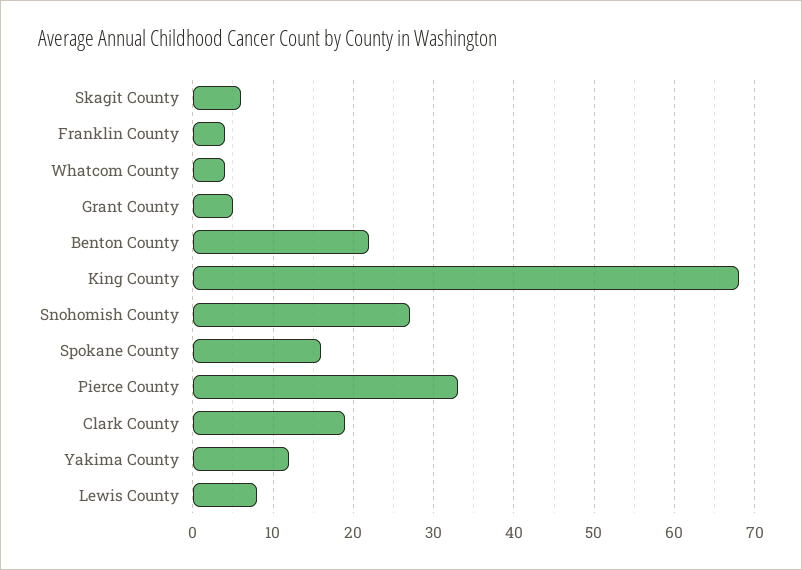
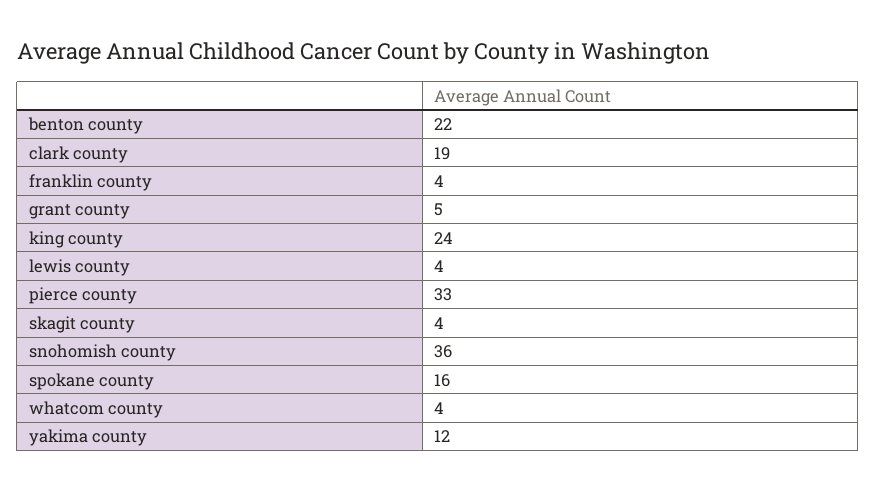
Skagit County: 6 -> 4
King County: 68 -> 24
Snohomish County: 27 -> 36
Lewis County: 8 -> 4

